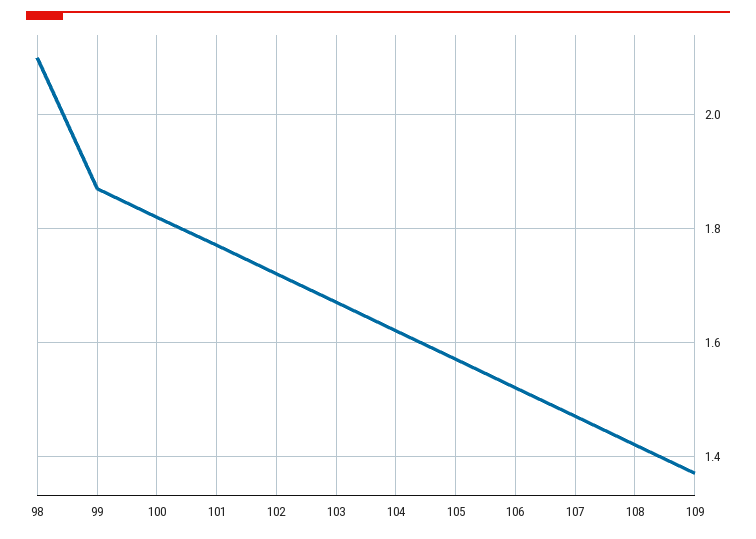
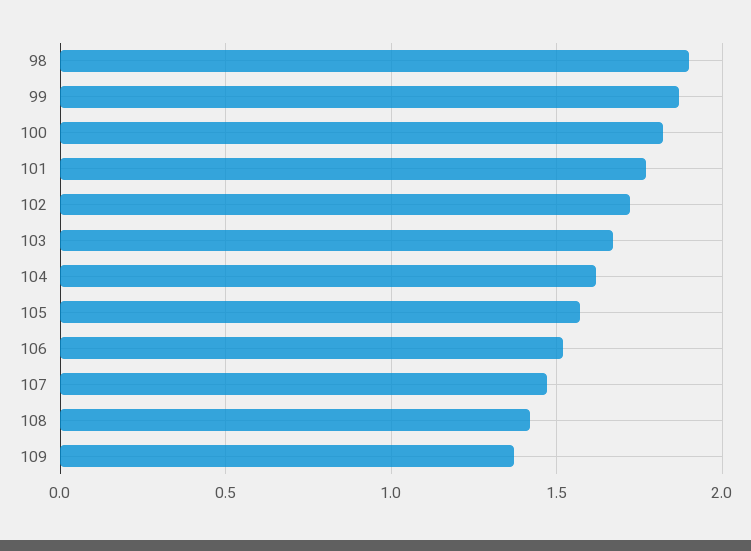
98: 2.1 -> 1.9

